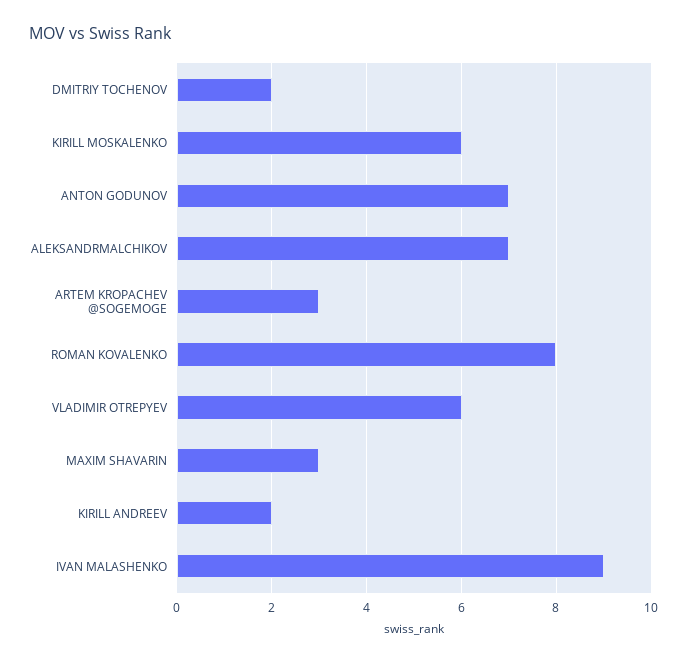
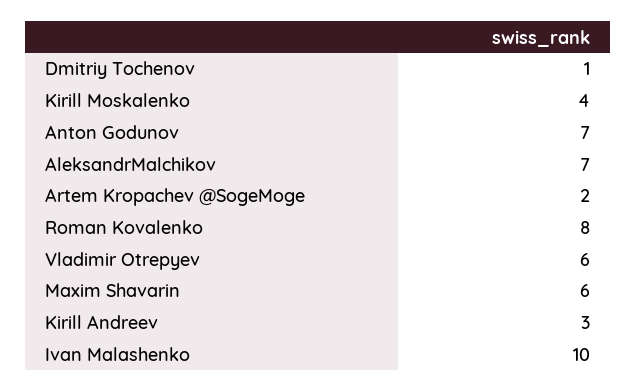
DMITRIY TOCHENOV: 2 -> 1
KIRILL MOSKALENKO: 6 -> 4
ARTEM KROPACHEV @SOGEMOGE: 3 -> 2
MAXIM SHAVARIN: 3 -> 6
KIRILL ANDREEV: 2 -> 3
IVAN MALASHENKO: 9 -> 10

